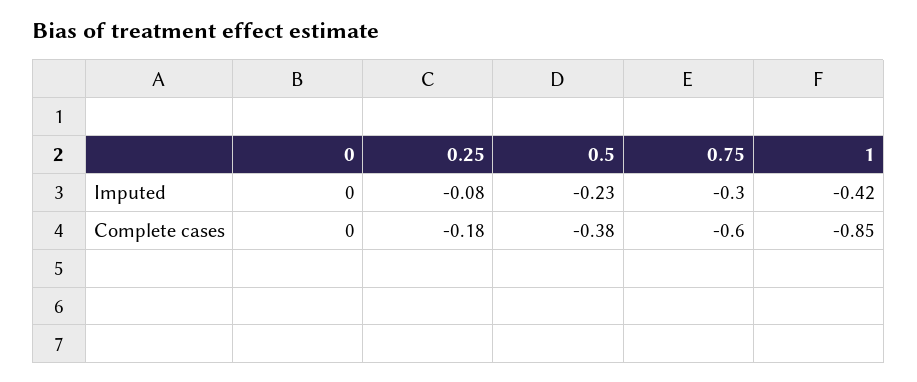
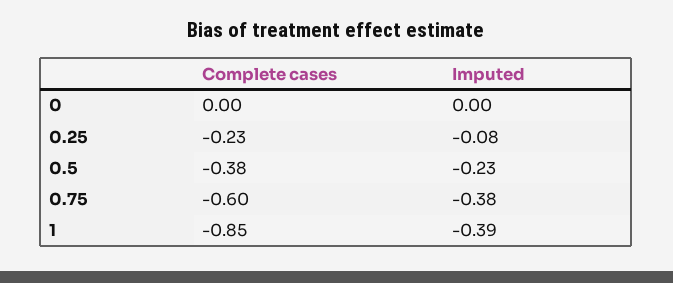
0.75, Imputed: -0.3 -> -0.38
1, Imputed: -0.42 -> -0.39
0.25, Complete cases: -0.18 -> -0.23

